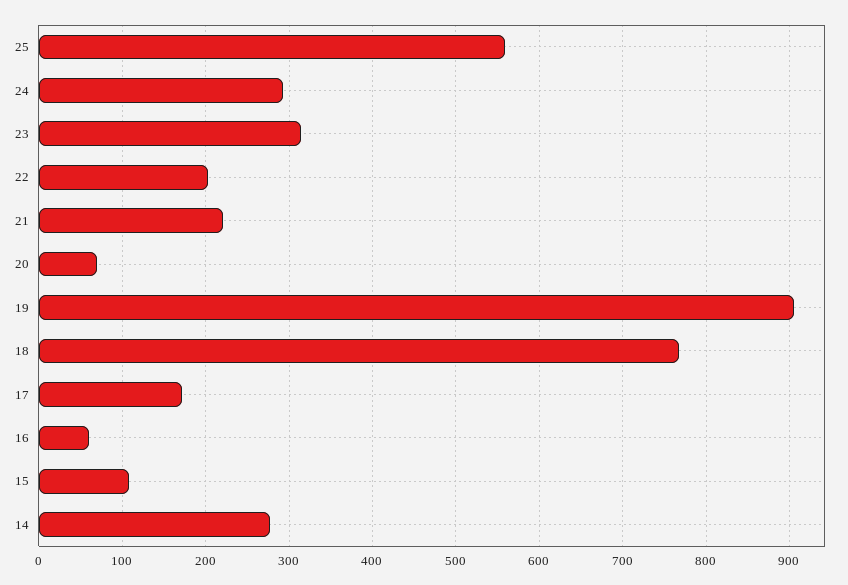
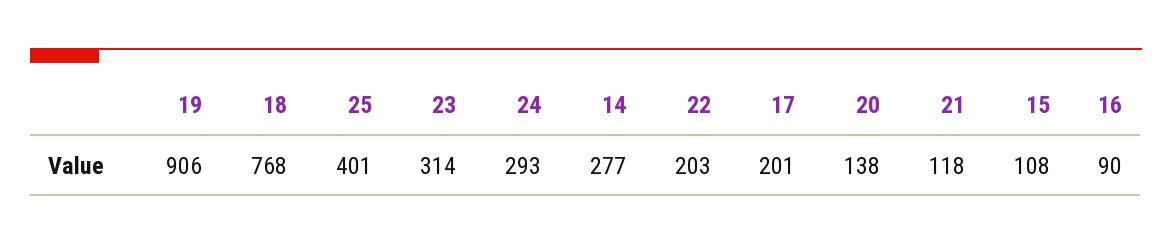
25: 560 -> 401
21: 220 -> 118
20: 70 -> 138
17: 170 -> 201
16: 60 -> 90

